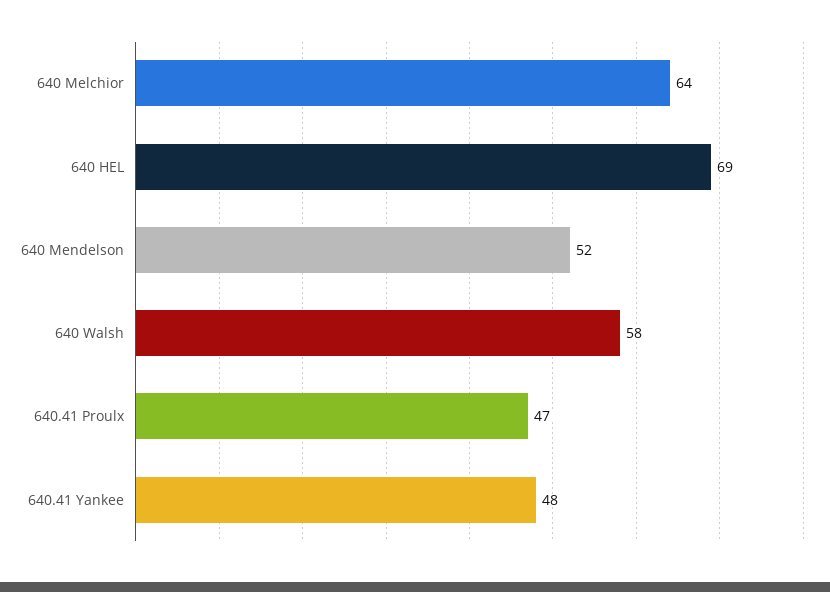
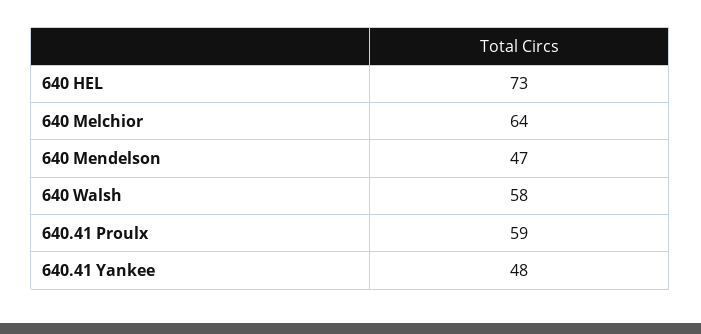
640 HEL: 69 -> 73
640 Mendelson: 52 -> 47
640.41 Proulx: 47 -> 59

